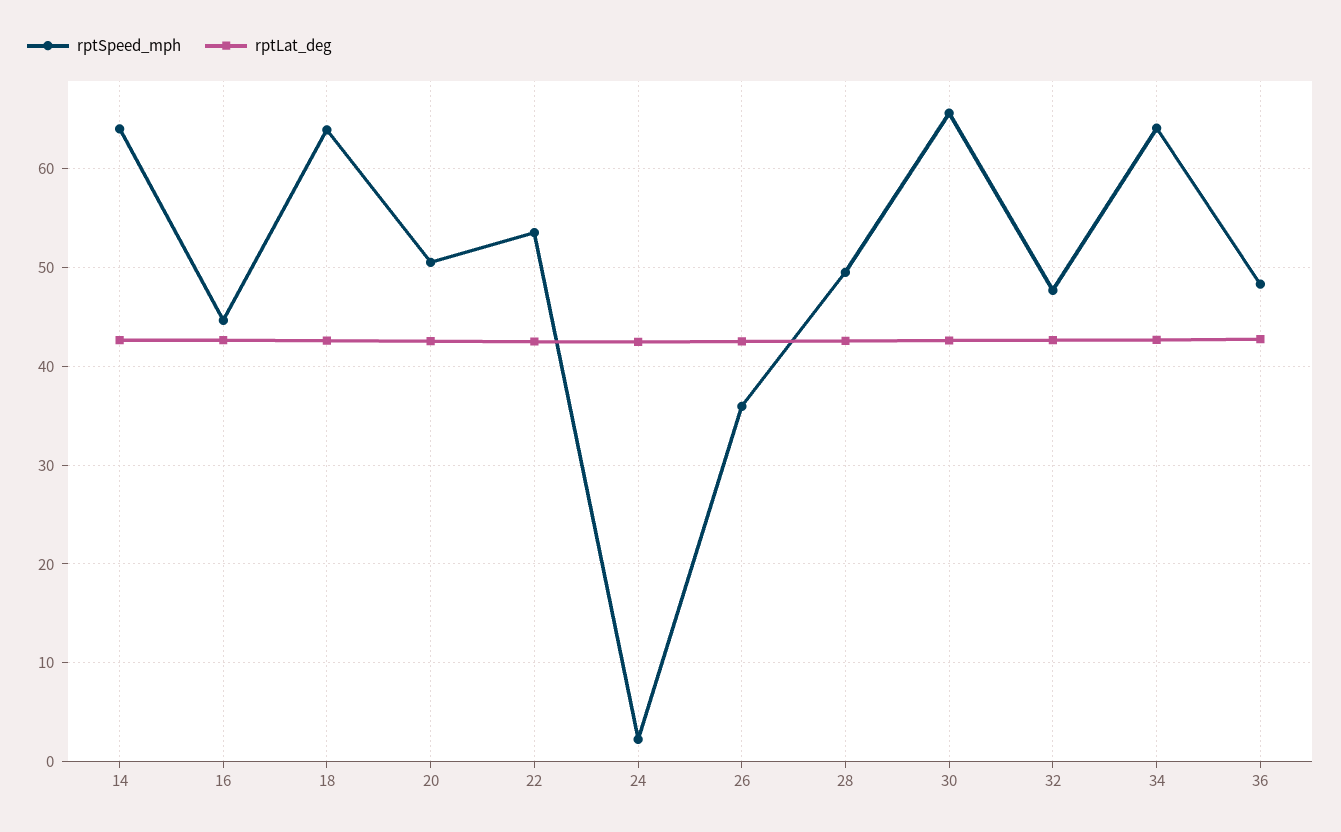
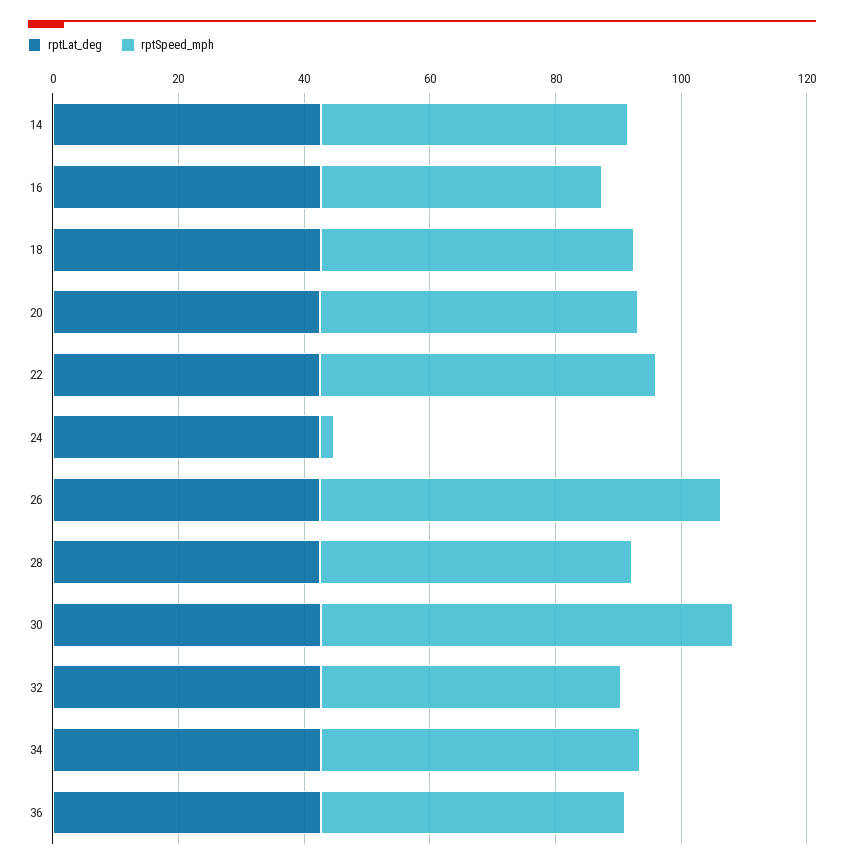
rptSpeed_mph, 14: 64 -> 50
rptSpeed_mph, 18: 64 -> 50
rptSpeed_mph, 26: 36 -> 65
rptSpeed_mph, 34: 64 -> 50

